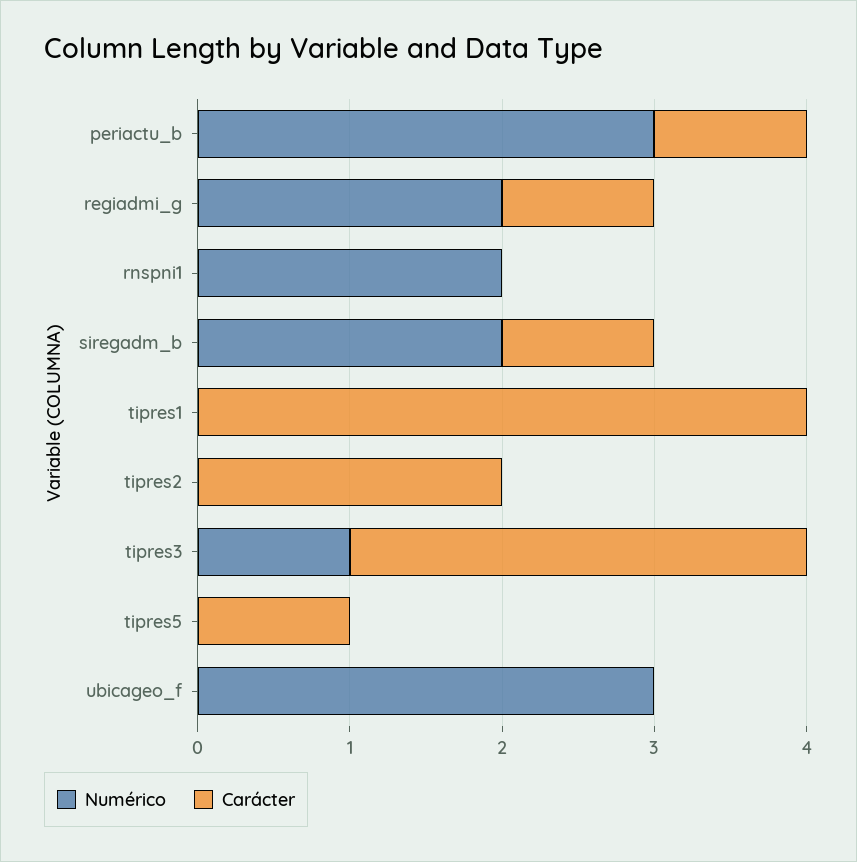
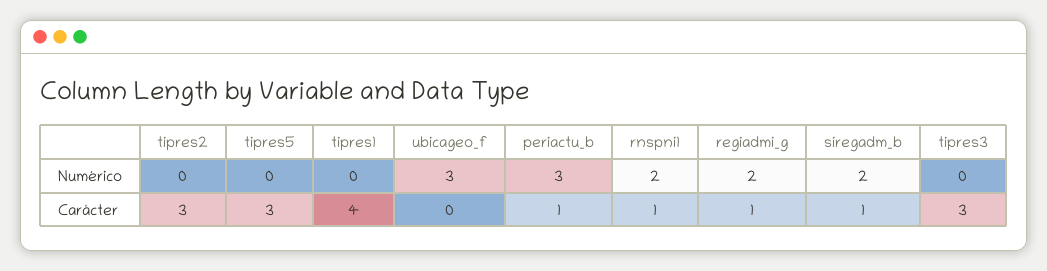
Carácter, rnspni1: 0 -> 1
Carácter, tipres2: 2 -> 3
Numérico, tipres3: 1 -> 0
Carácter, tipres5: 1 -> 3

